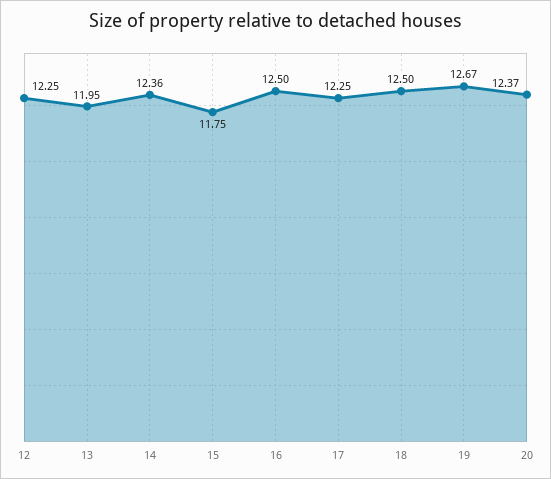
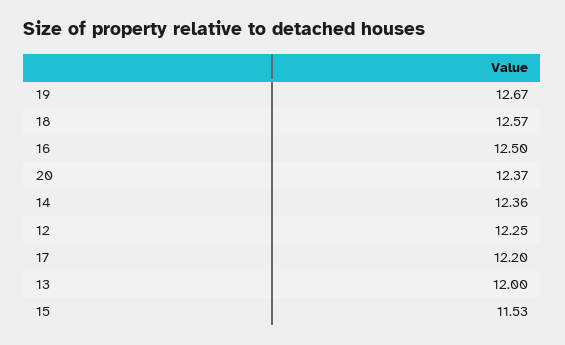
13: 11.95 -> 12
15: 11.75 -> 11.53
17: 12.25 -> 12.2
18: 12.5 -> 12.57

